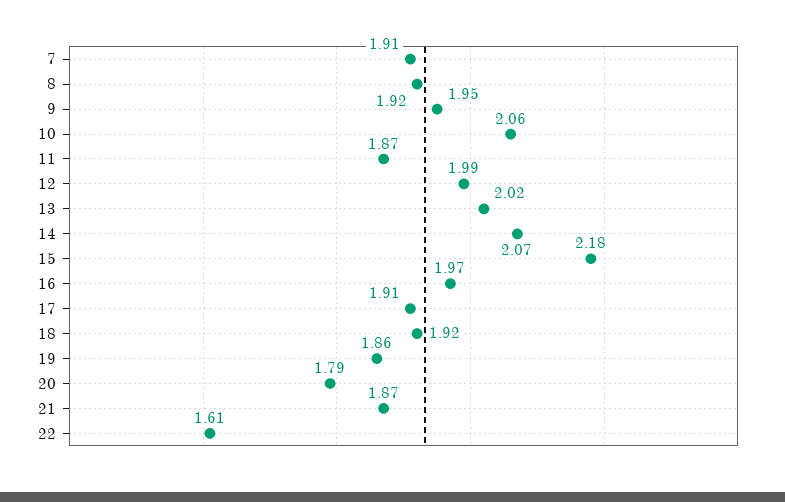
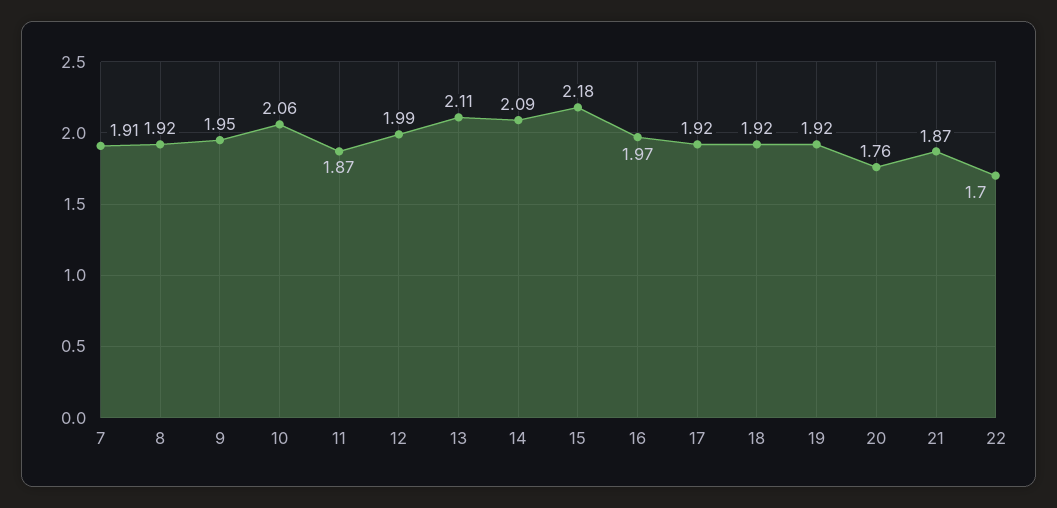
13: 2.02 -> 2.11
14: 2.07 -> 2.09
17: 1.91 -> 1.92
19: 1.86 -> 1.92
20: 1.79 -> 1.76
22: 1.61 -> 1.7

